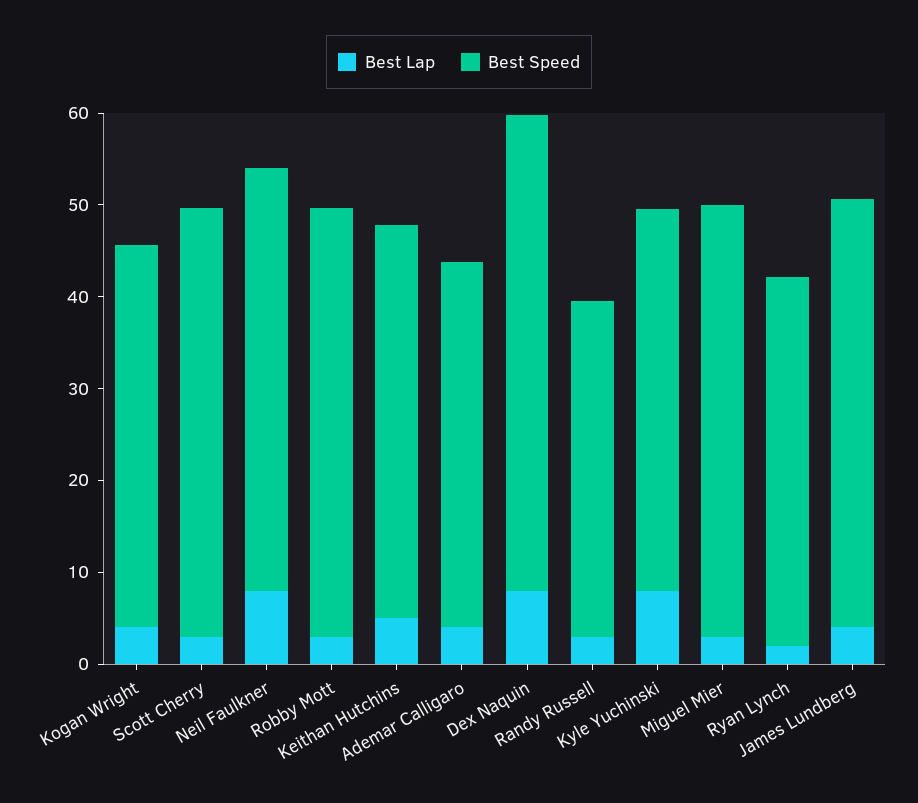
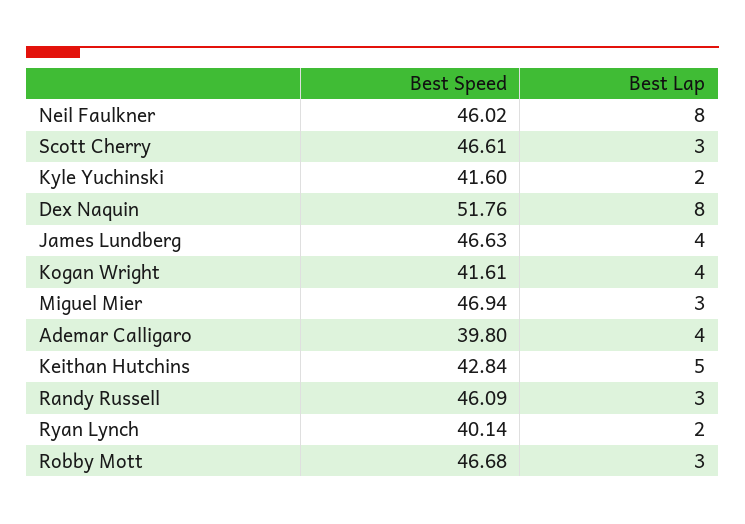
Best Speed, Randy Russell: 36 -> 46.09
Best Lap, Kyle Yuchinski: 8 -> 2

